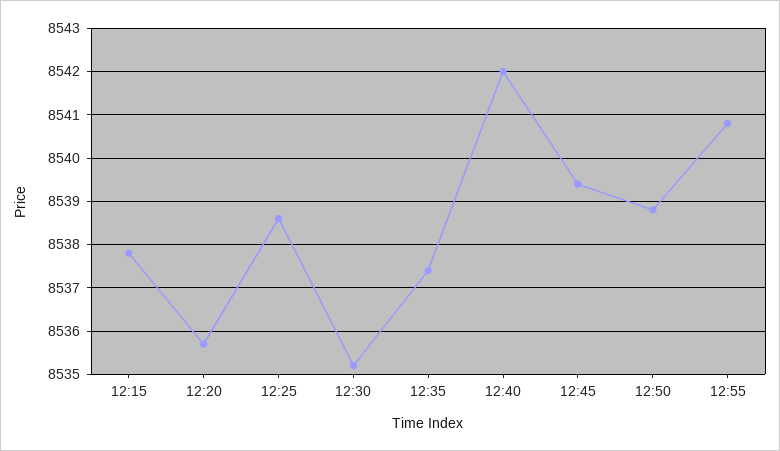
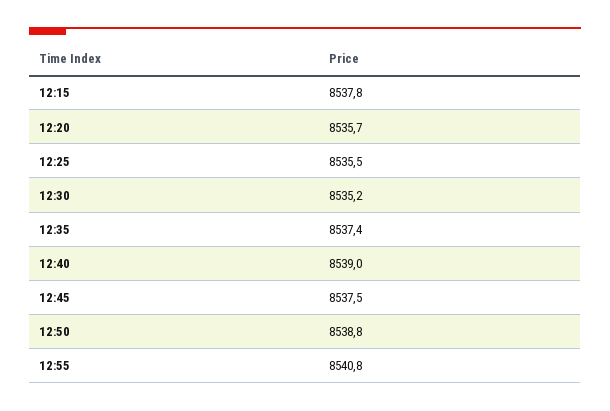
12:25: 8538.5 -> 8535.5
12:40: 8542 -> 8539
12:45: 8539.5 -> 8537.5

